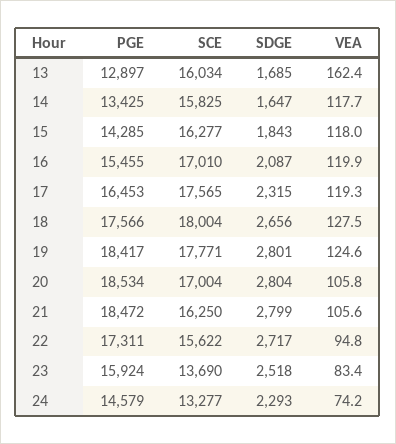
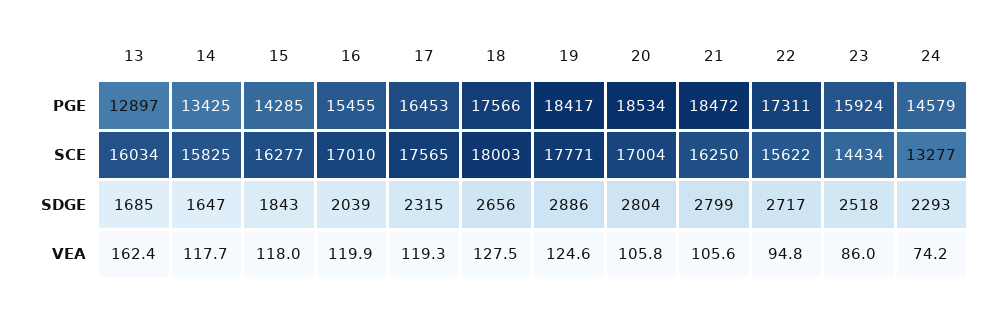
SDGE, 16: 2087 -> 2039
SCE, 18: 18004 -> 18003
SDGE, 19: 2801 -> 2886
SCE, 23: 13690 -> 14434
VEA, 23: 83.4 -> 86

